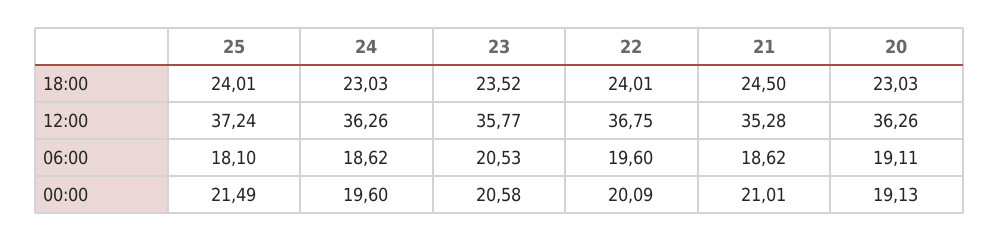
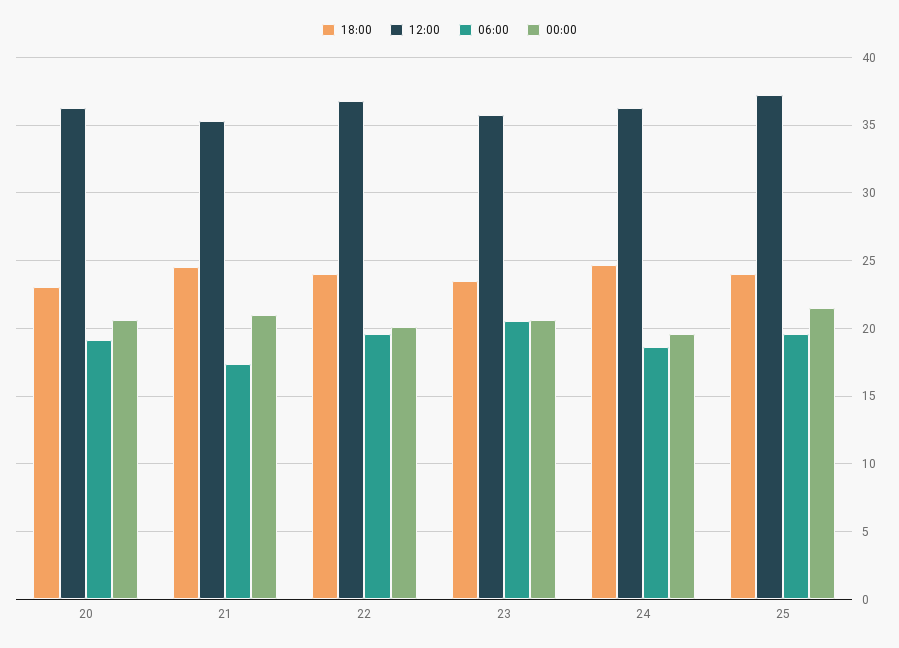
18:00, 24: 23.03 -> 24.5
06:00, 25: 18.1 -> 19.5
06:00, 21: 18.62 -> 17.5
00:00, 20: 19.13 -> 20.5

